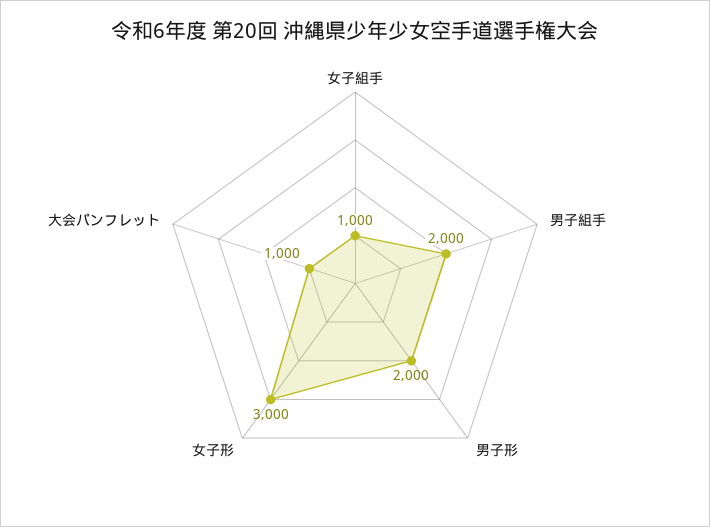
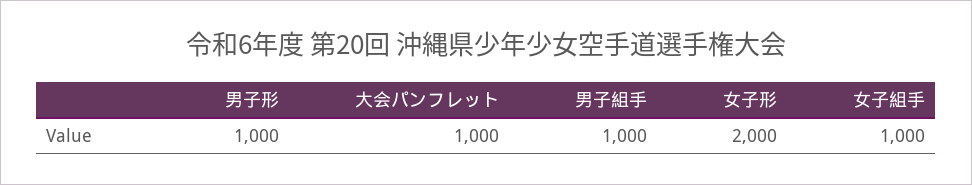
男子組手: 2000 -> 1000
男子形: 2000 -> 1000
女子形: 3000 -> 2000

